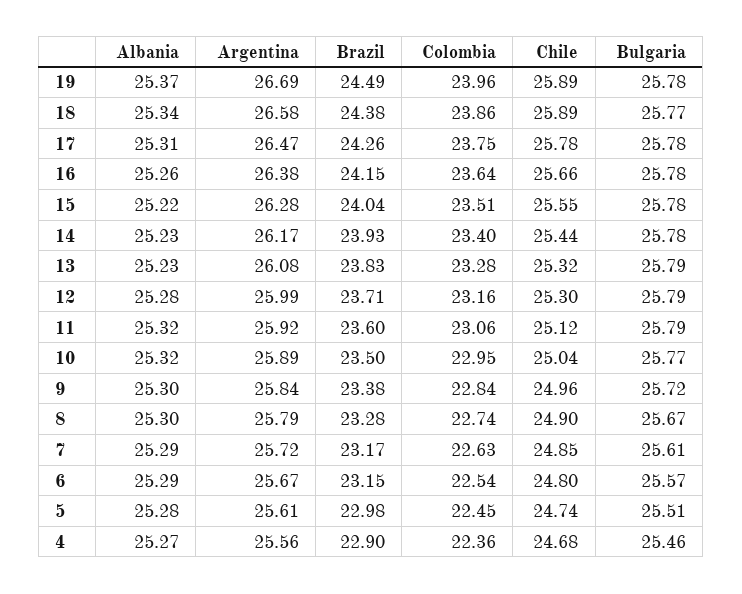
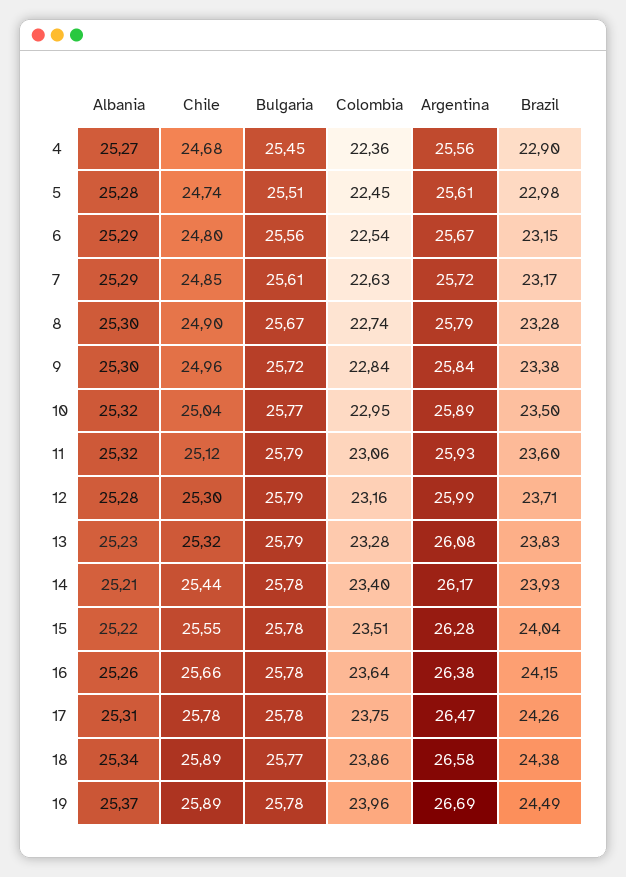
Albania, 14: 25.23 -> 25.21
Argentina, 11: 25.92 -> 25.93
Bulgaria, 6: 25.57 -> 25.56
Bulgaria, 4: 25.46 -> 25.45

